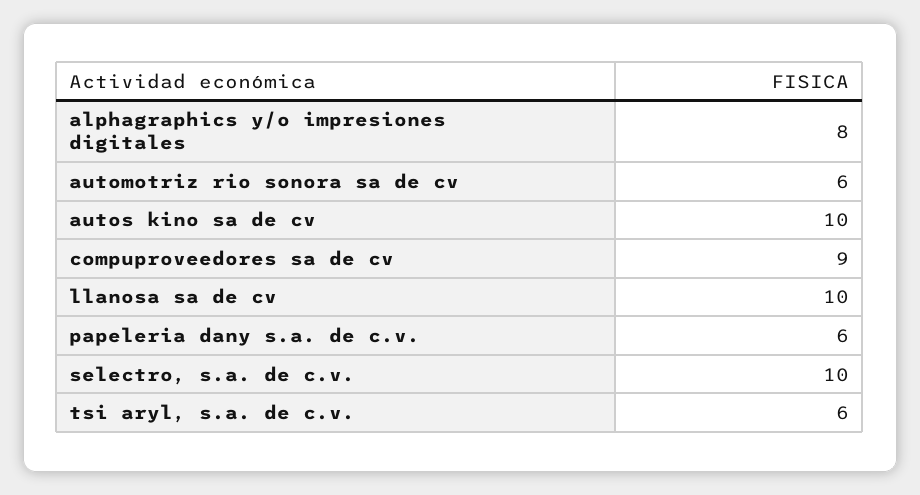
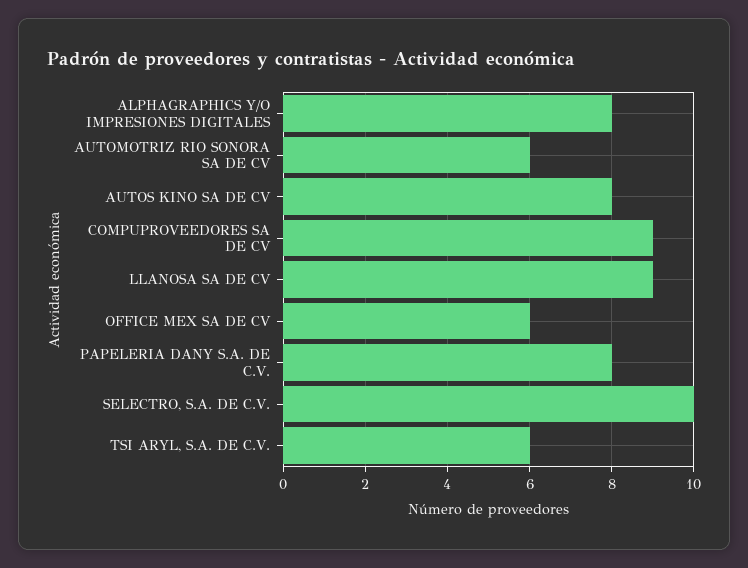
autos kino sa de cv: 10 -> 8
llanosa sa de cv: 10 -> 9
papeleria dany s.a. de c.v.: 6 -> 8
OFFICE MEX SA DE CV: none -> 6

